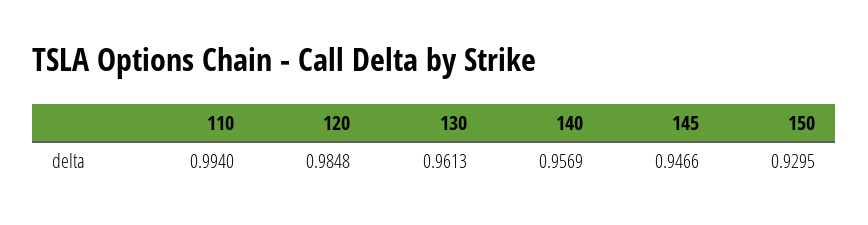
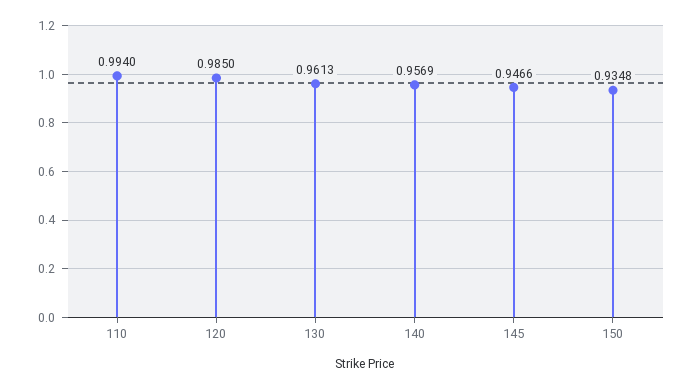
120: 0.9848 -> 0.985
150: 0.9295 -> 0.9348

